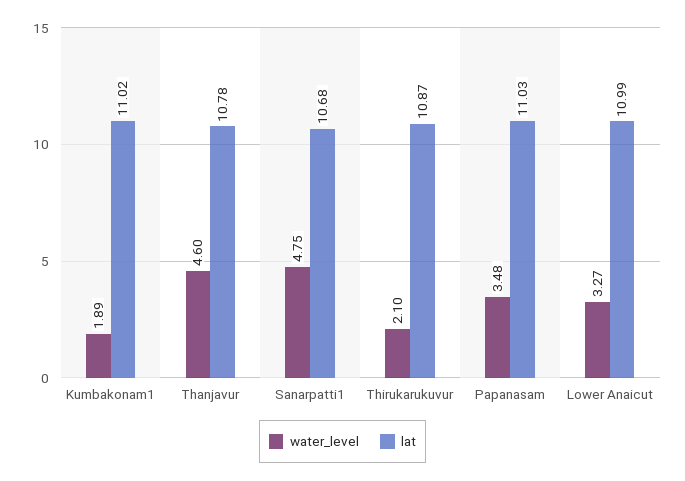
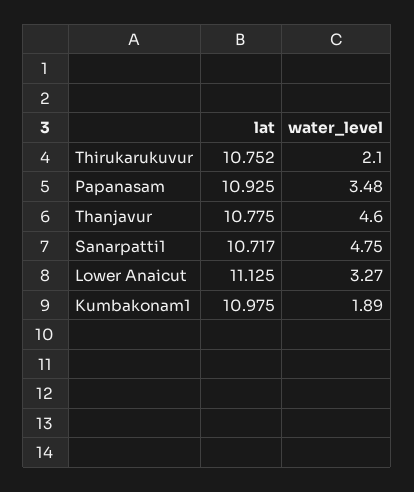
lat, Kumbakonam1: 11.02 -> 10.975
lat, Sanarpatti1: 10.68 -> 10.717
lat, Thirukarukuvur: 10.87 -> 10.752
lat, Papanasam: 11.03 -> 10.925
lat, Lower Anaicut: 10.99 -> 11.125

